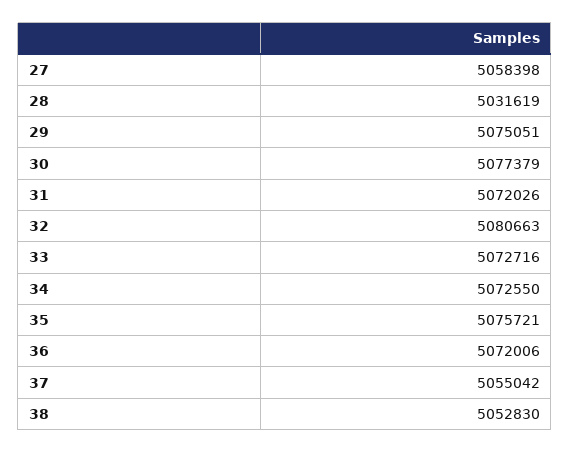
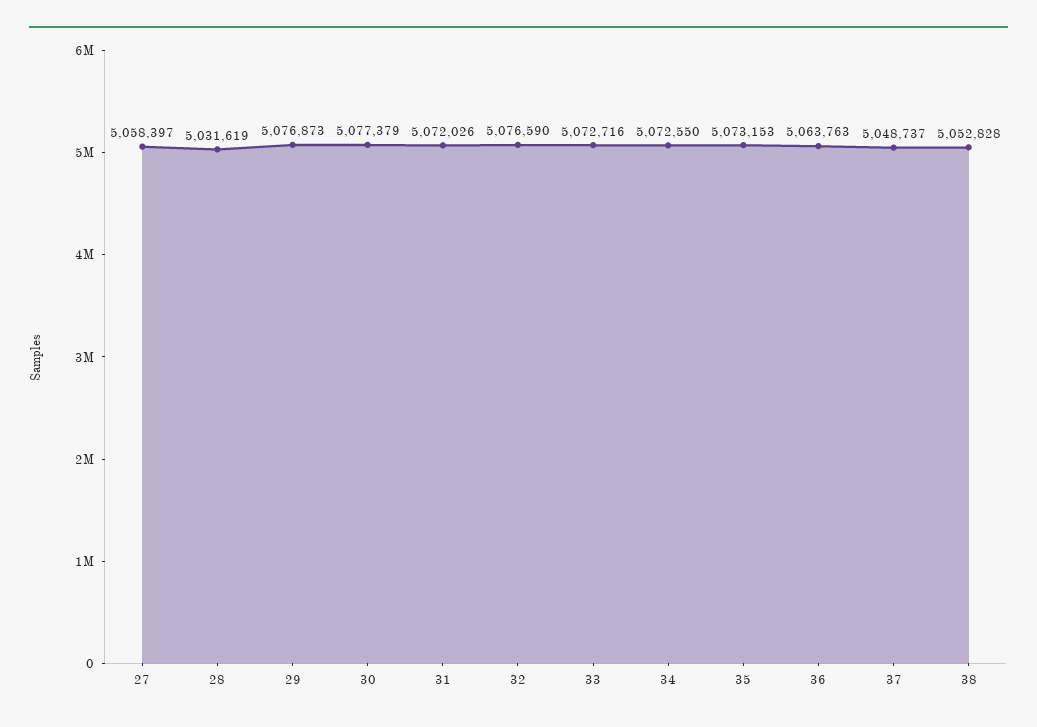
27: 5058398 -> 5058397
29: 5075051 -> 5076873
32: 5080663 -> 5076590
35: 5075721 -> 5073153
36: 5072006 -> 5063763
37: 5055042 -> 5048737
38: 5052830 -> 5052828

